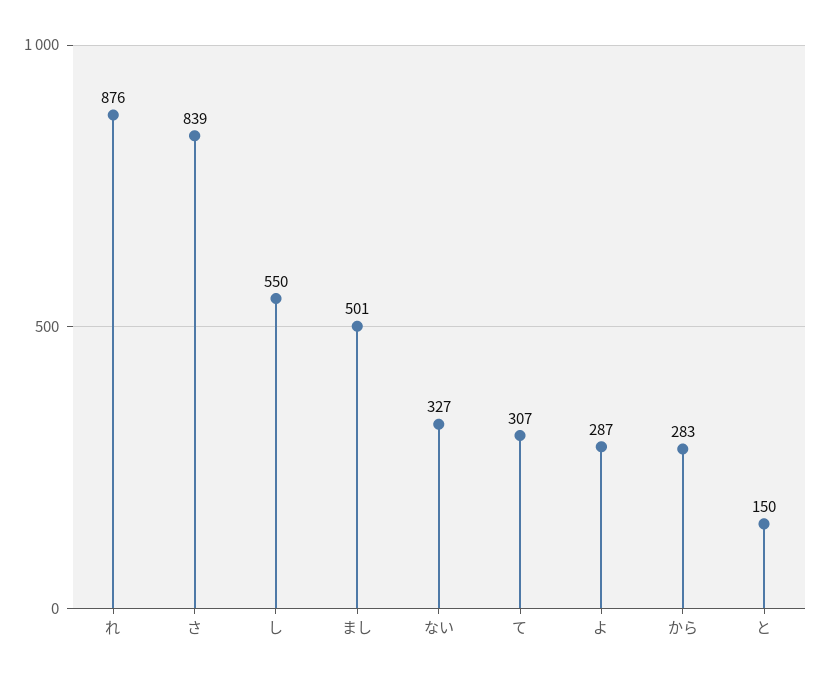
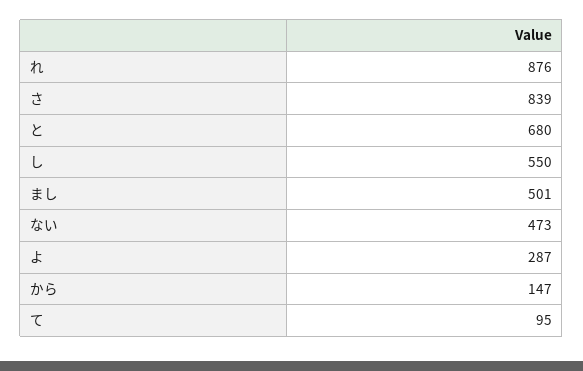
ない: 327 -> 473
て: 307 -> 95
から: 283 -> 147
と: 150 -> 680

